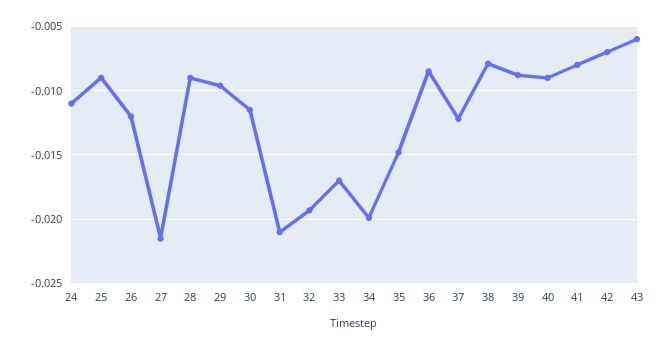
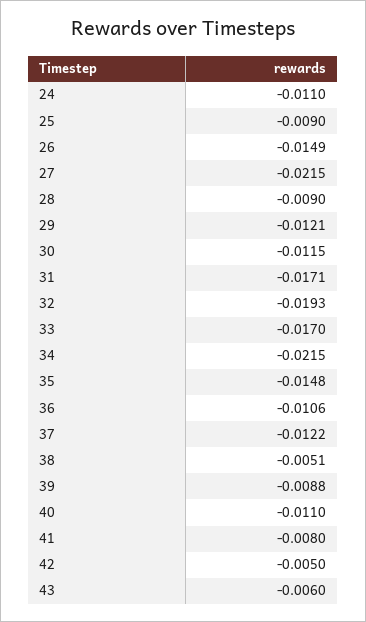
26: -0.012 -> -0.0149
29: -0.0095 -> -0.0121
31: -0.021 -> -0.0171
34: -0.02 -> -0.0215
36: -0.0085 -> -0.0106
38: -0.008 -> -0.0051
40: -0.009 -> -0.011
42: -0.007 -> -0.005

